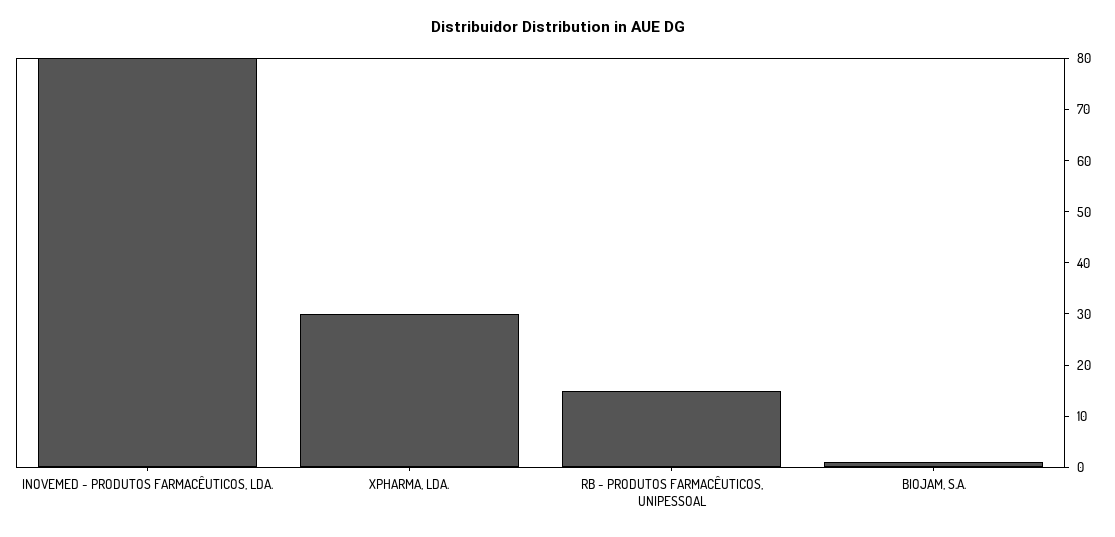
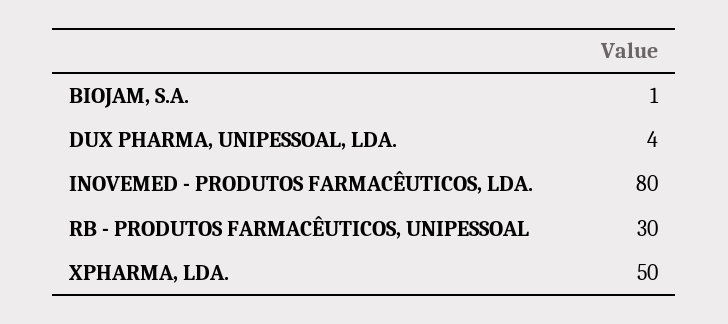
XPHARMA, LDA.: 30 -> 50
RB - PRODUTOS FARMACÊUTICOS, UNIPESSOAL: 15 -> 30
DUX PHARMA, UNIPESSOAL, LDA.: none -> 4

